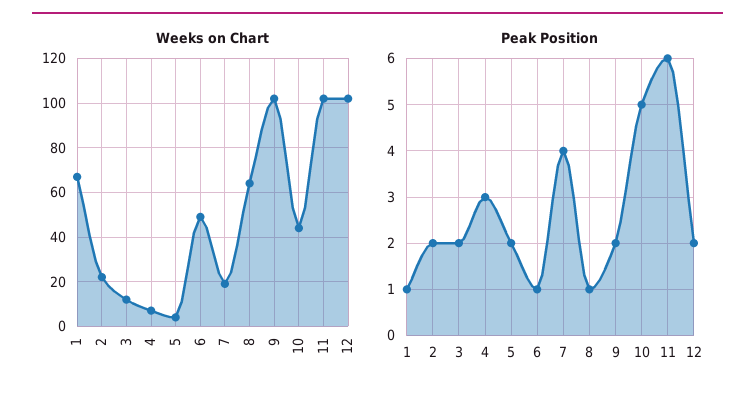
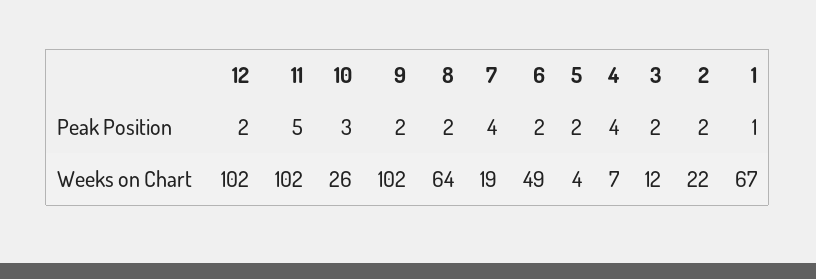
Weeks on Chart, 10: 45 -> 26
Peak Position, 4: 3 -> 4
Peak Position, 6: 1 -> 2
Peak Position, 8: 1 -> 2
Peak Position, 10: 5 -> 3
Peak Position, 11: 6 -> 5

